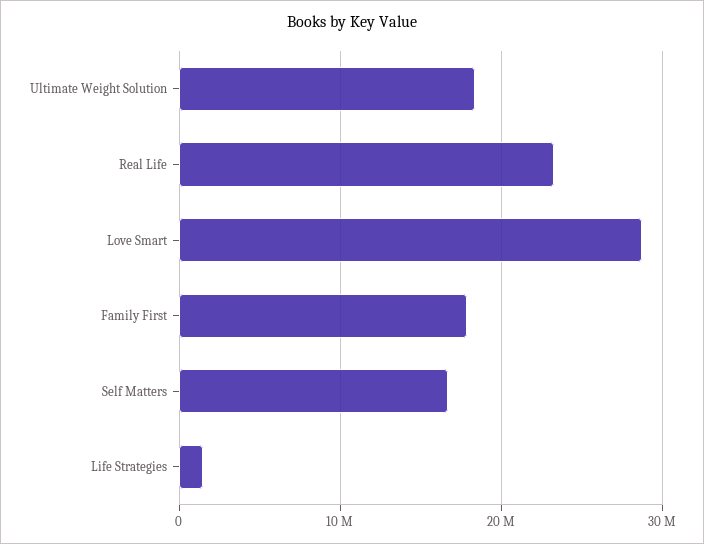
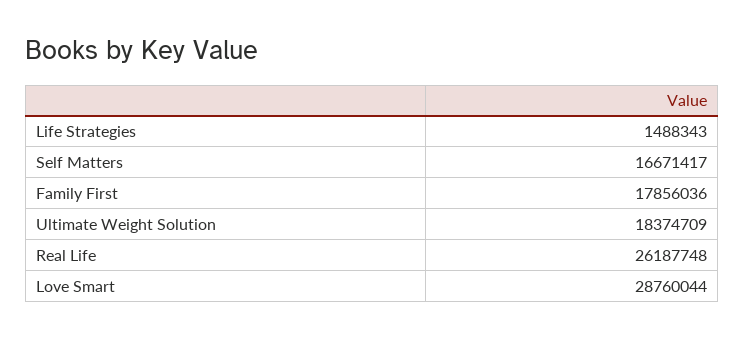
Real Life: 23000000 -> 26187748

